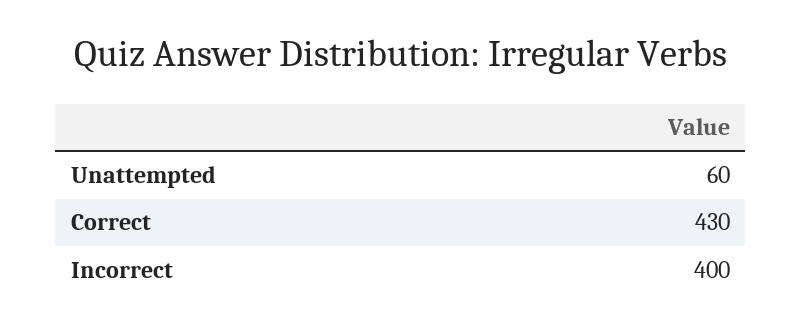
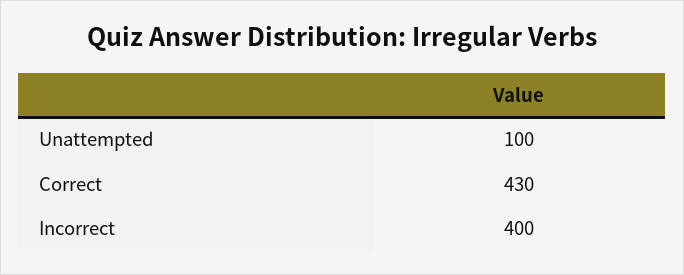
Unattempted: 60 -> 100

